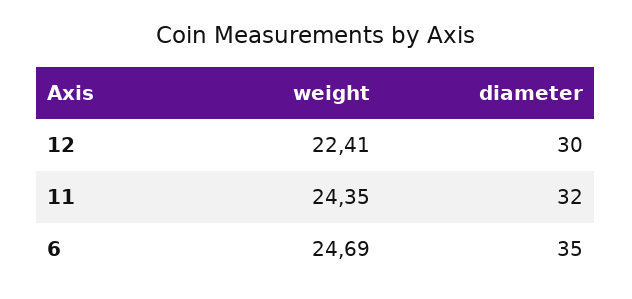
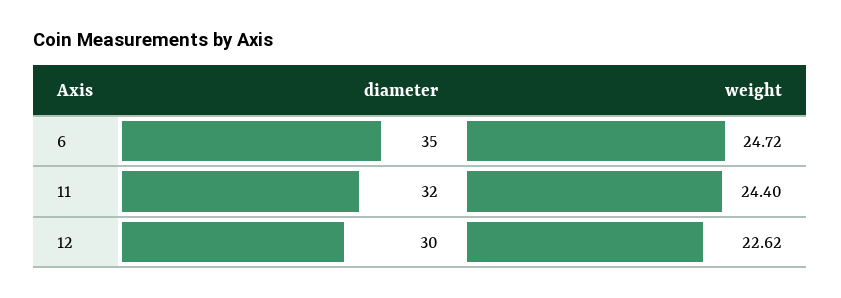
weight, 12: 22.41 -> 22.62
weight, 11: 24.35 -> 24.4
weight, 6: 24.69 -> 24.72

